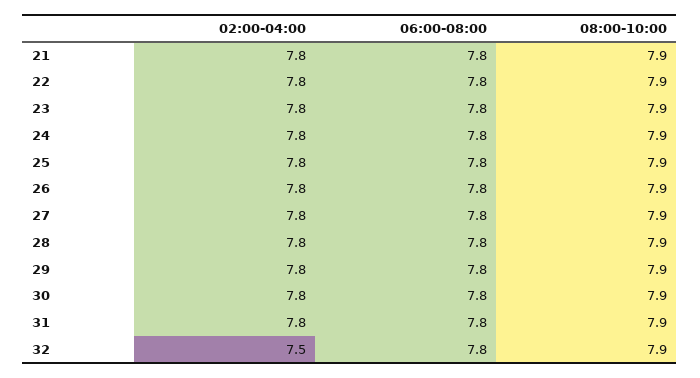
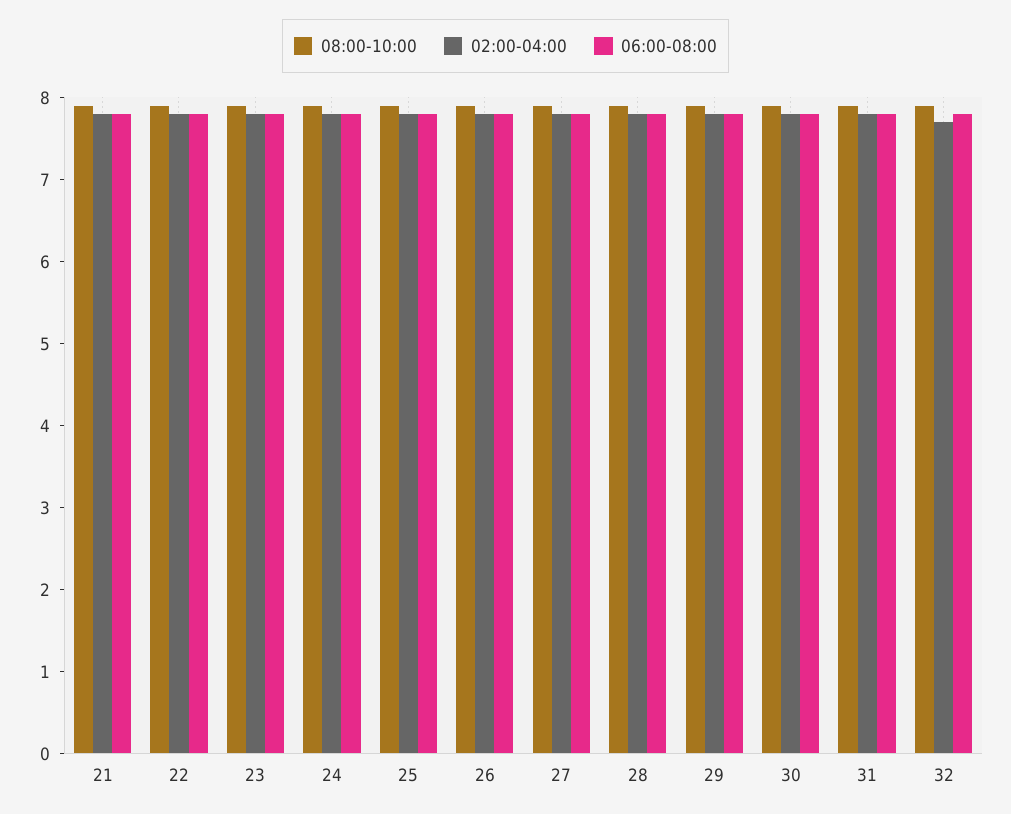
02:00-04:00, 32: 7.5 -> 7.7

